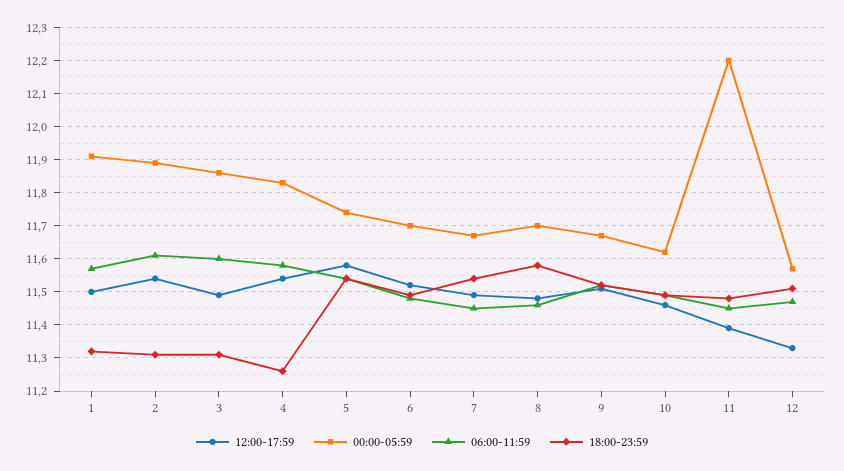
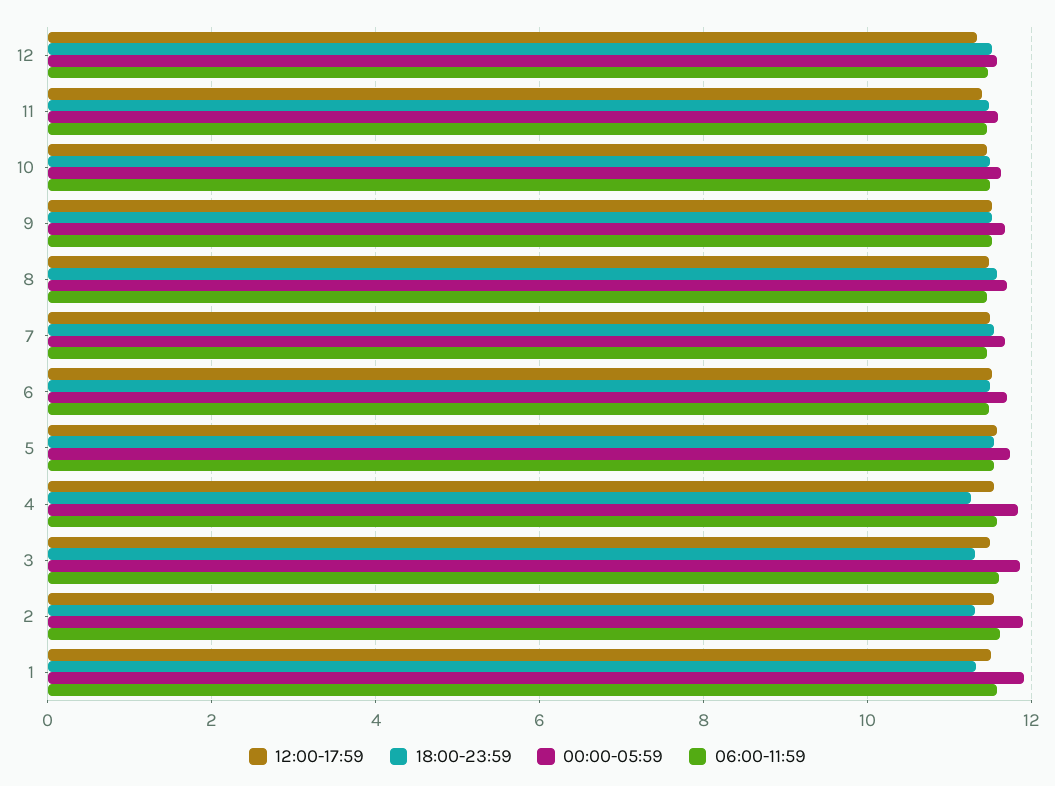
00:00-05:59, 11: 12.2 -> 11.6

